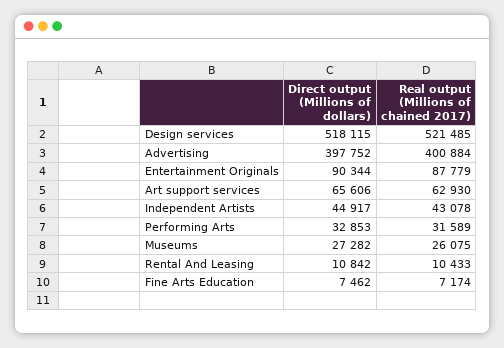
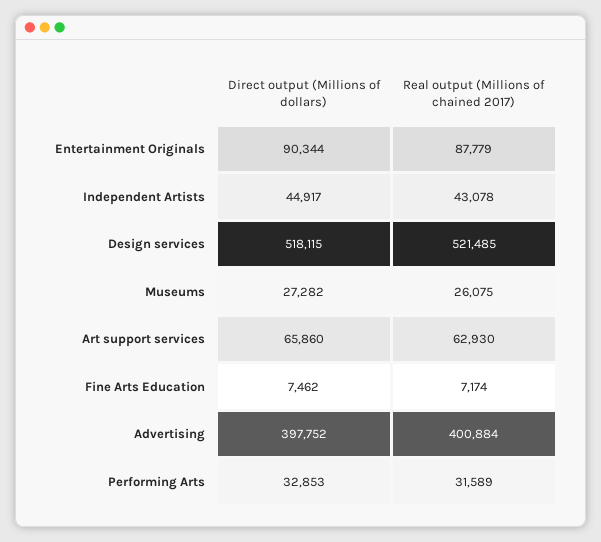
Direct output (Millions of dollars), Art support services: 65606 -> 65860
Direct output (Millions of dollars), Rental And Leasing: 10842 -> none
Real output (Millions of chained 2017), Rental And Leasing: 10433 -> none

